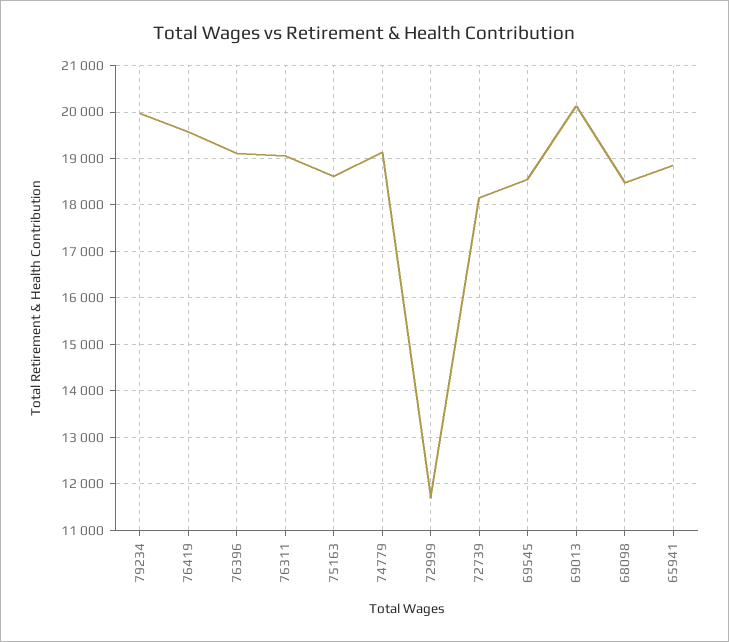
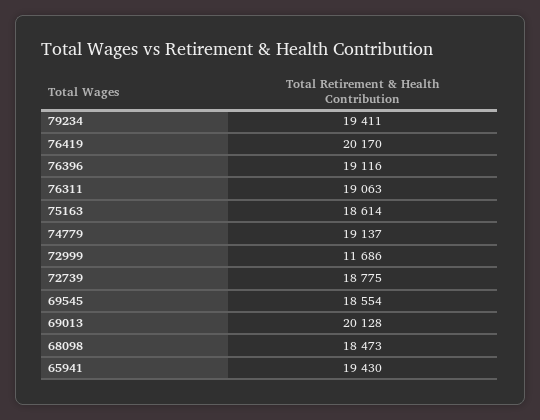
79234: 20000 -> 19411
76419: 19600 -> 20170
72739: 18200 -> 18775
65941: 18800 -> 19430

